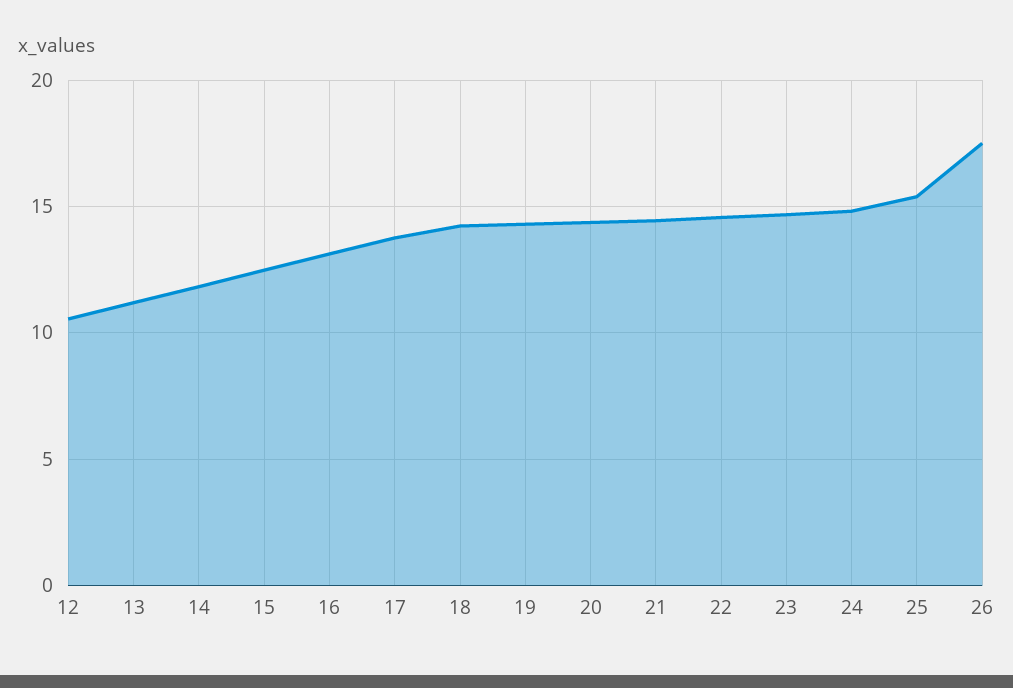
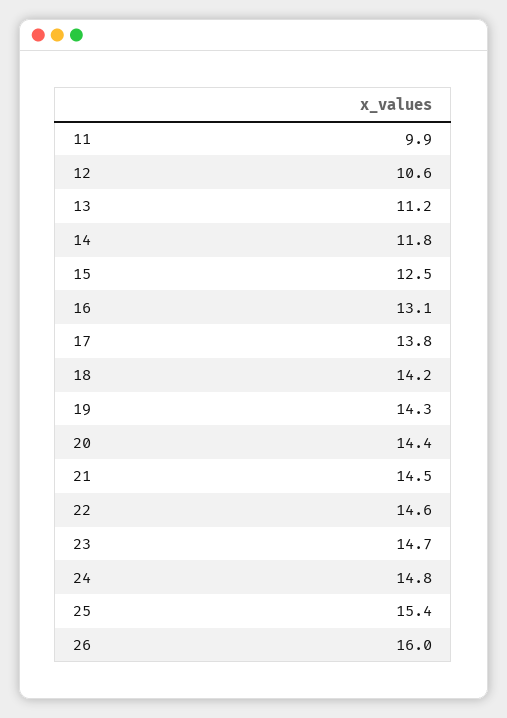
26: 17.5 -> 16
11: none -> 9.9

